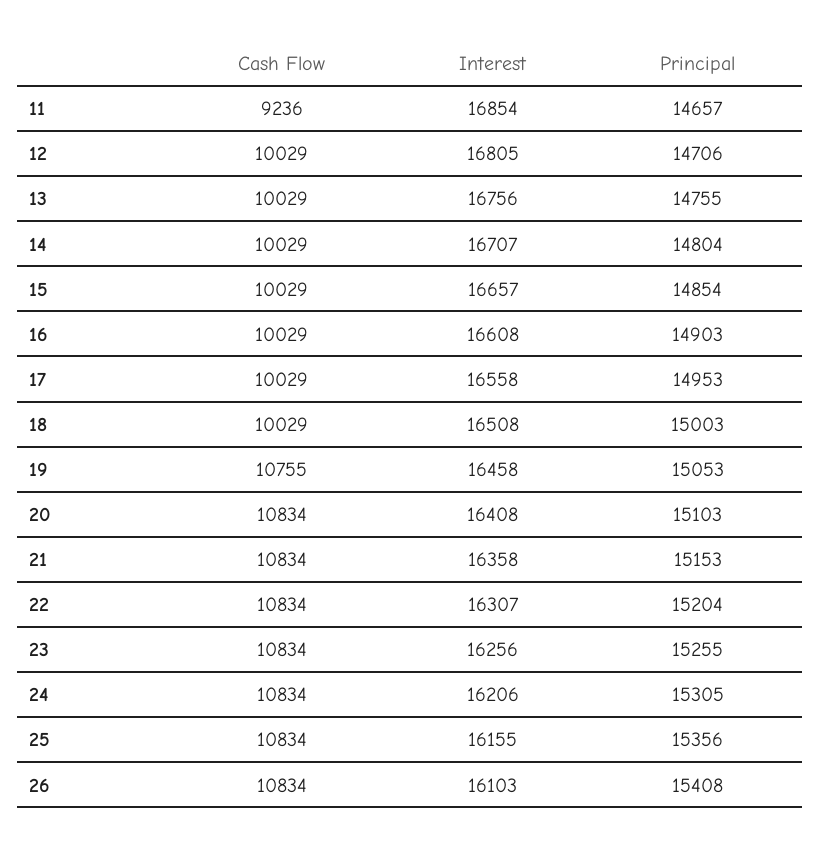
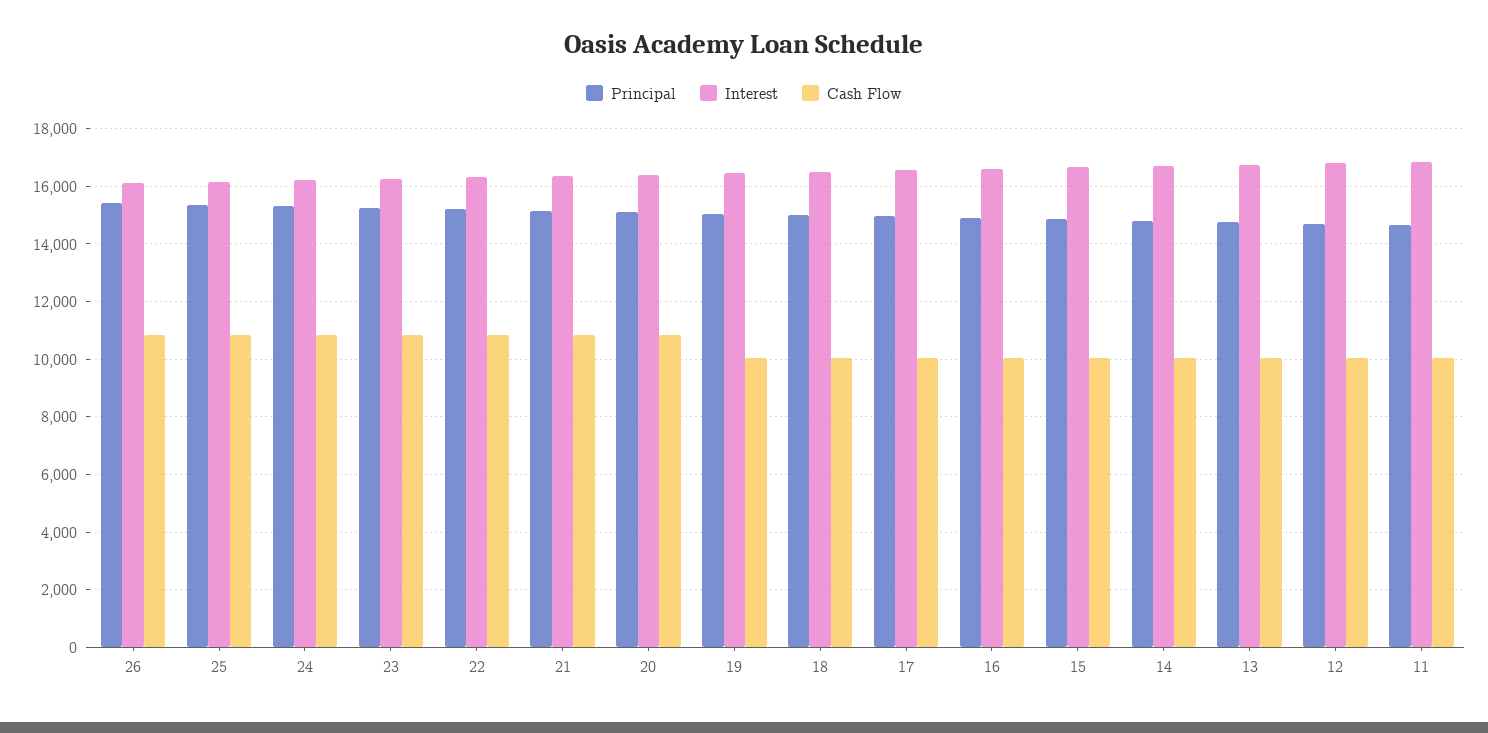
Cash Flow, 11: 9236 -> 10000
Cash Flow, 19: 10755 -> 10000

